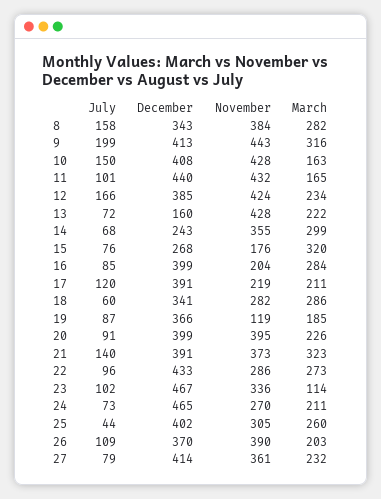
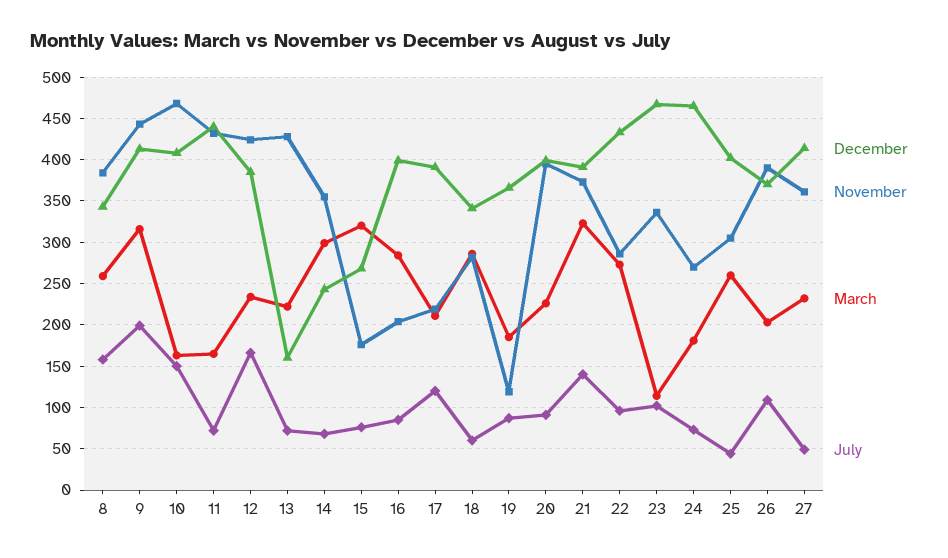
March, 8: 282 -> 260
November, 10: 428 -> 470
July, 11: 101 -> 70
March, 24: 211 -> 180
July, 27: 79 -> 50

